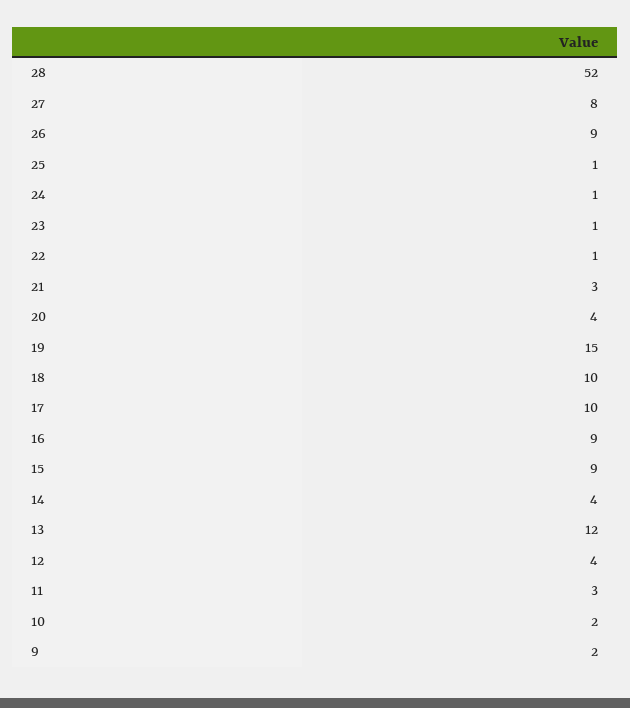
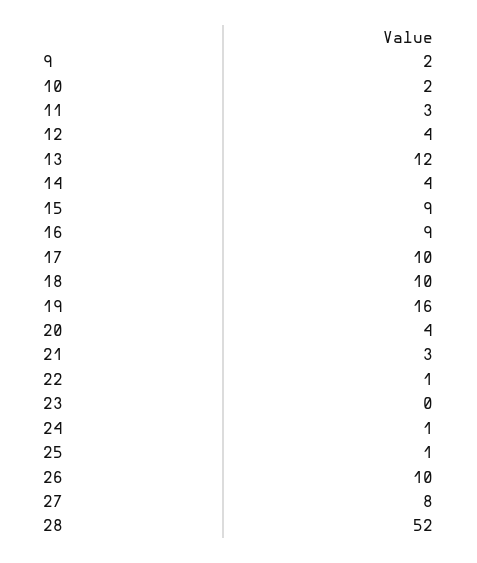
26: 9 -> 10
23: 1 -> 0
19: 15 -> 16

